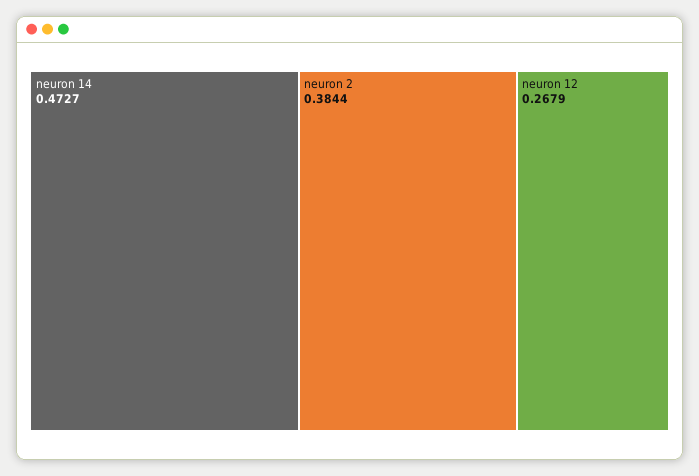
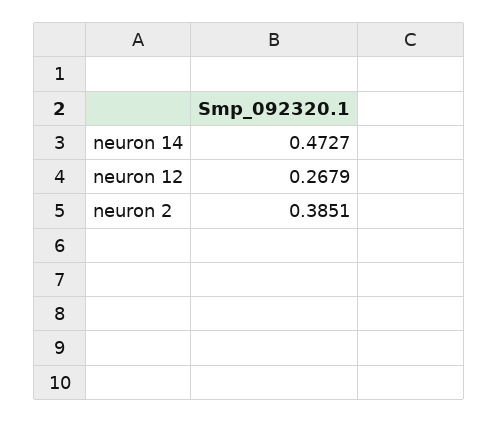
neuron 2: 0.3844 -> 0.3851

